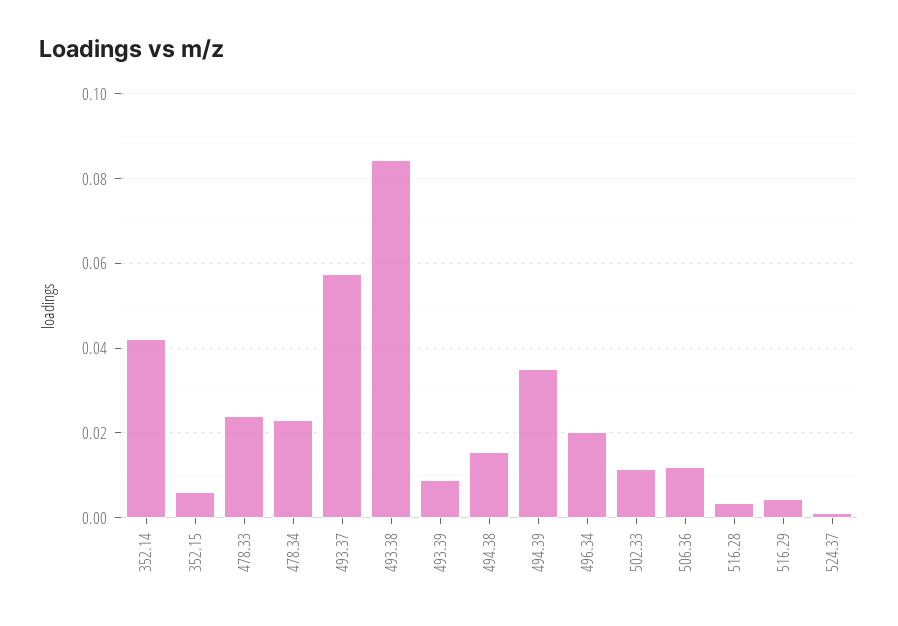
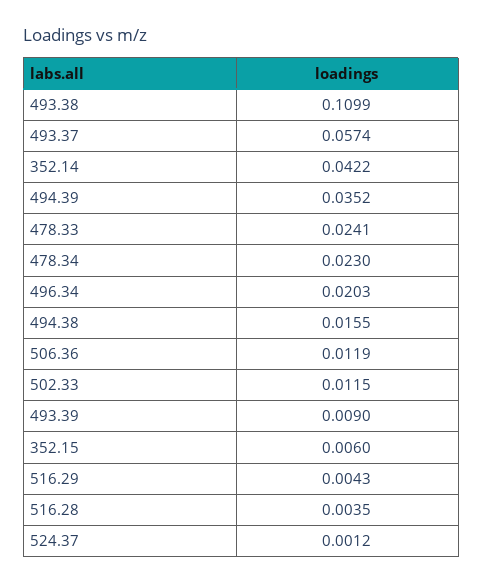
493.38: 0.084 -> 0.1099

